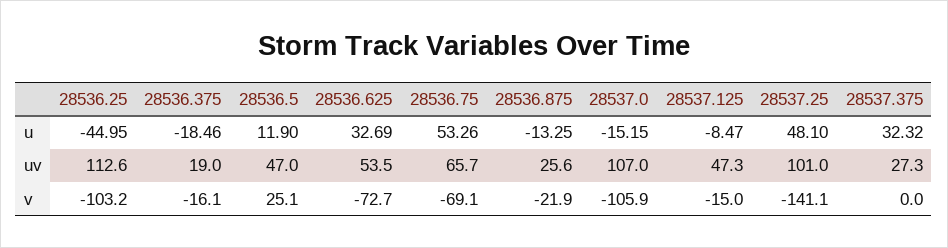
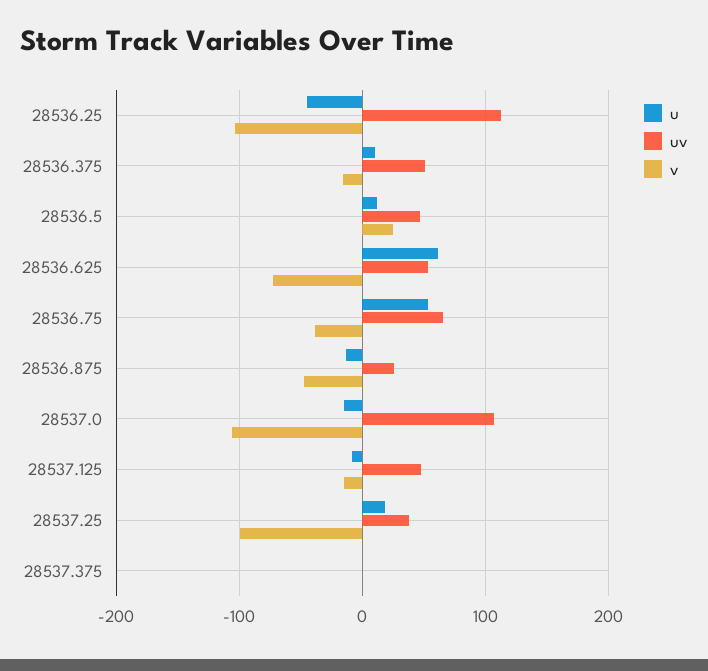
u, 28536.375: -18.46 -> 10
u, 28536.625: 32.69 -> 60
u, 28537.25: 48.1 -> 20
u, 28537.375: 32.32 -> 0
uv, 28536.375: 19 -> 50
uv, 28537.25: 101 -> 40
uv, 28537.375: 27.3 -> 0
v, 28536.75: -69.1 -> -40
v, 28536.875: -21.9 -> -50
v, 28537.25: -141.1 -> -100

